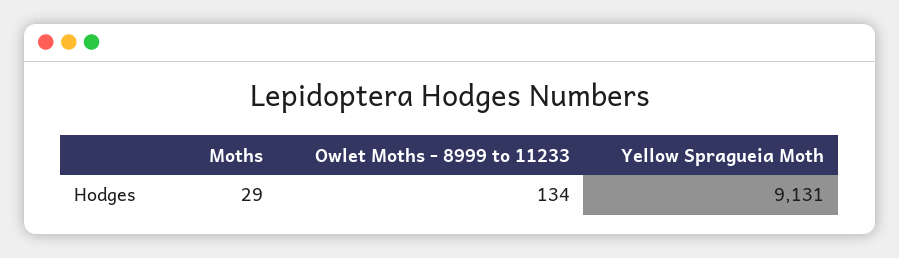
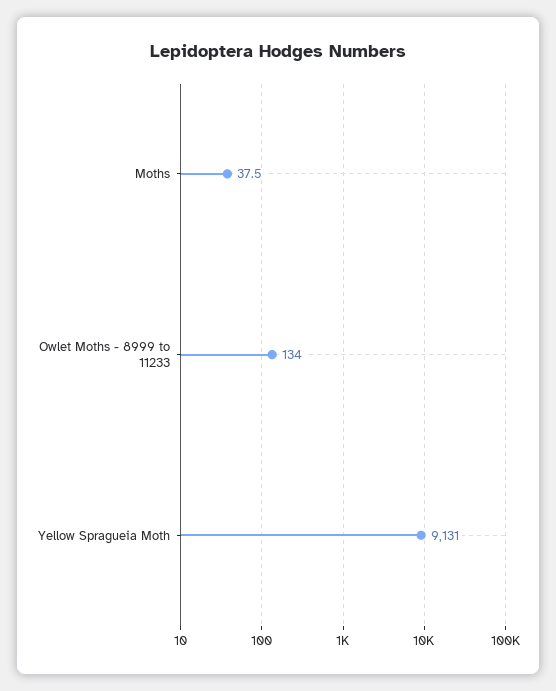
Moths: 29 -> 37.5

